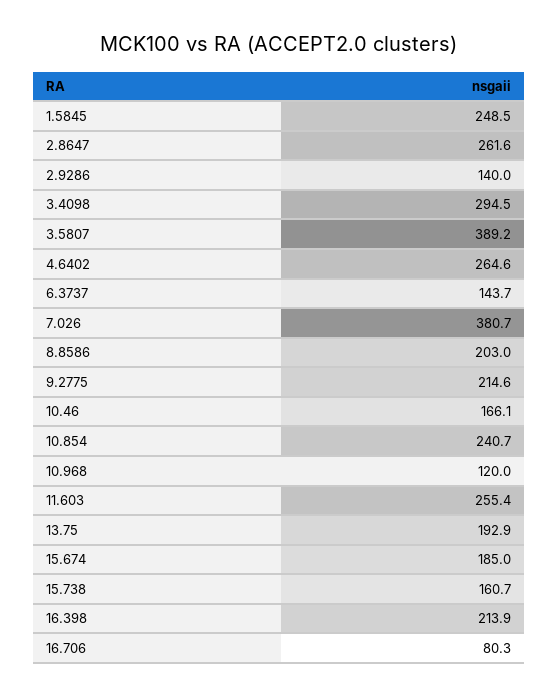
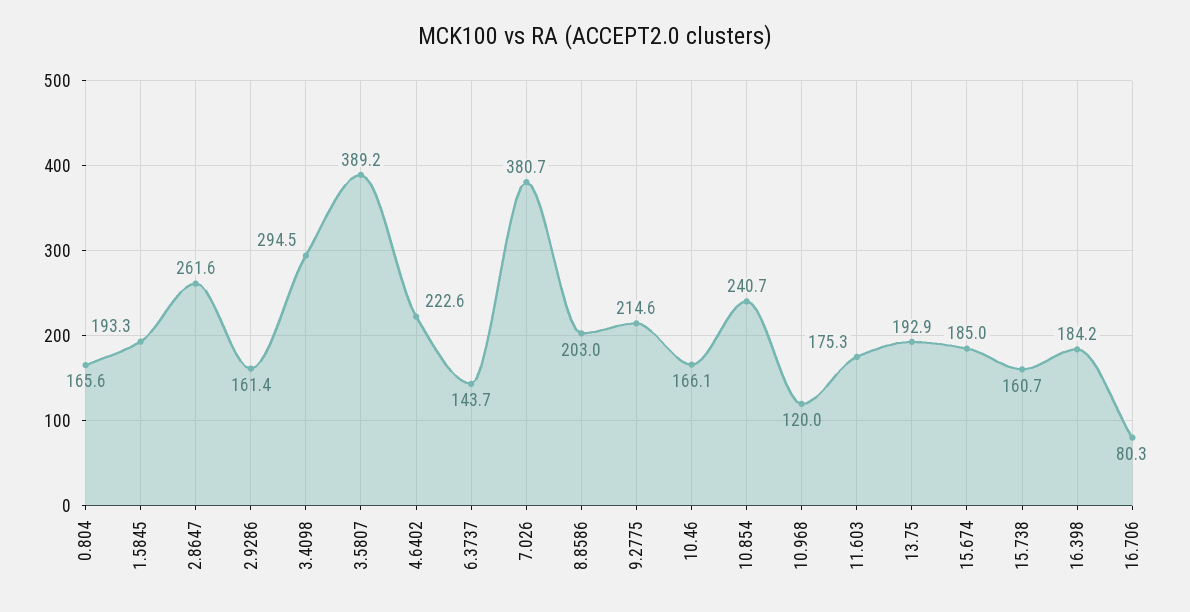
1.5845: 248.5 -> 193.3
2.9286: 140 -> 161.4
4.6402: 264.6 -> 222.6
11.603: 255.4 -> 175.3
16.398: 213.9 -> 184.2
0.804: none -> 165.6

